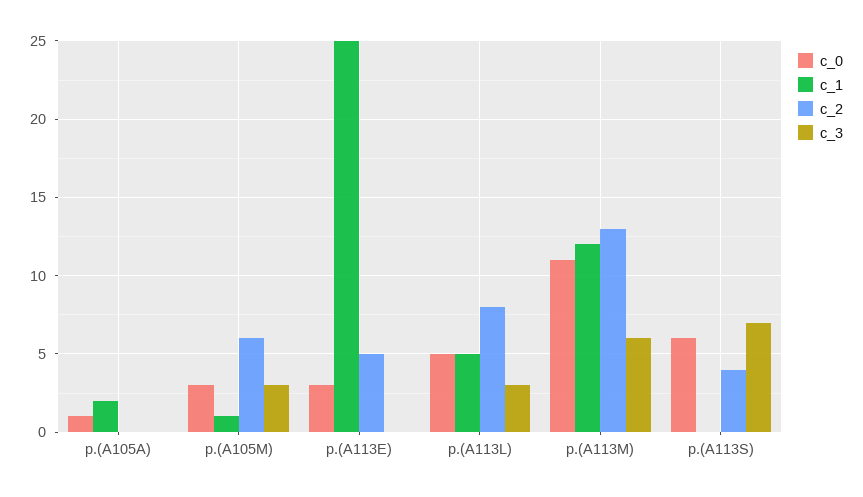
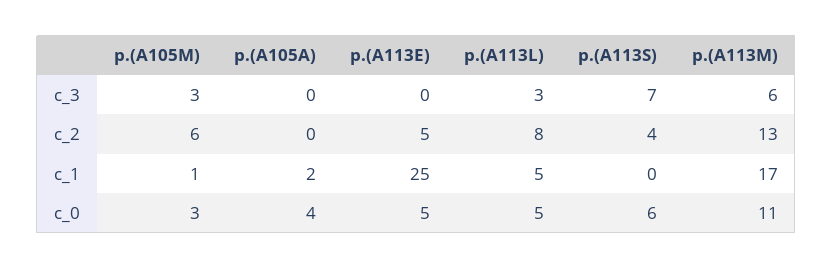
c_0, p.(A105A): 1 -> 4
c_0, p.(A113E): 3 -> 5
c_1, p.(A113M): 12 -> 17

